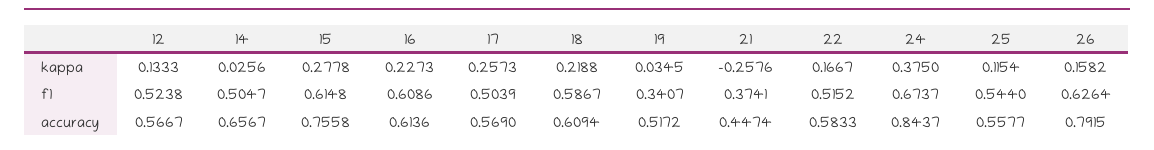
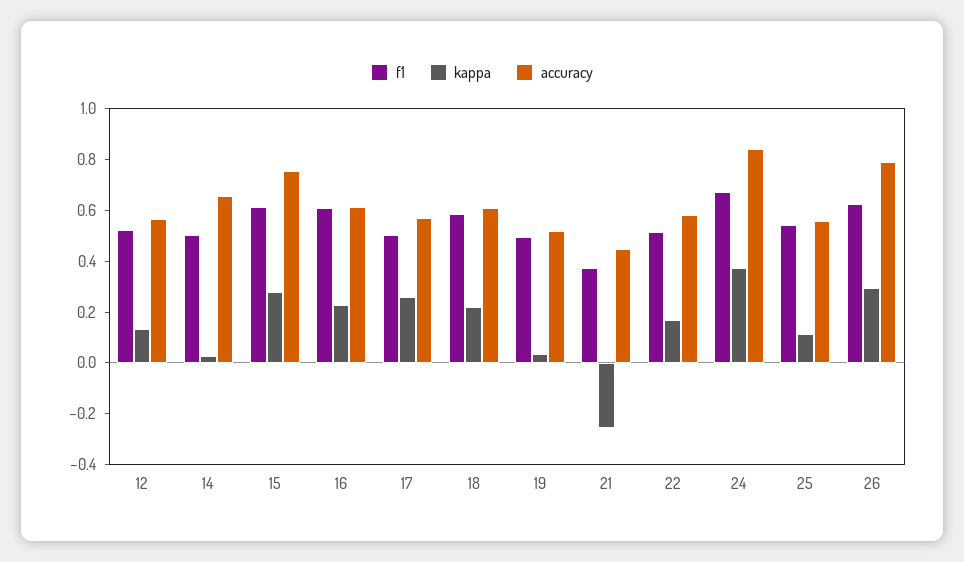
kappa, 26: 0.1582 -> 0.3
f1, 19: 0.3407 -> 0.5

